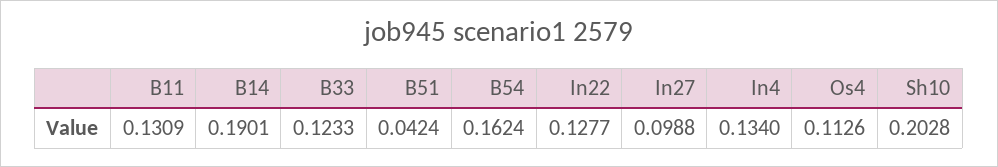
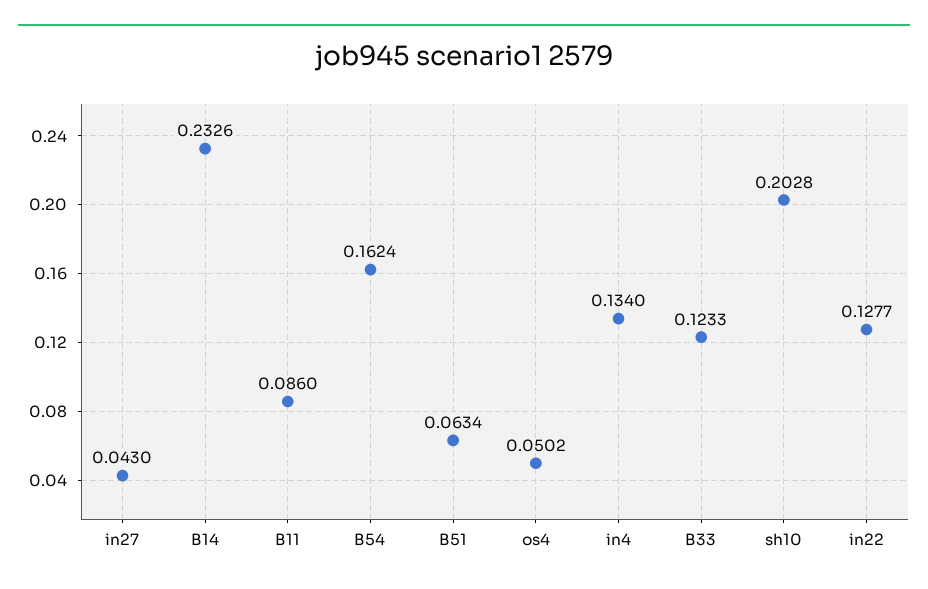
B11: 0.1309 -> 0.086
B14: 0.1901 -> 0.2326
B51: 0.0424 -> 0.0634
In27: 0.0988 -> 0.043
Os4: 0.1126 -> 0.0502

